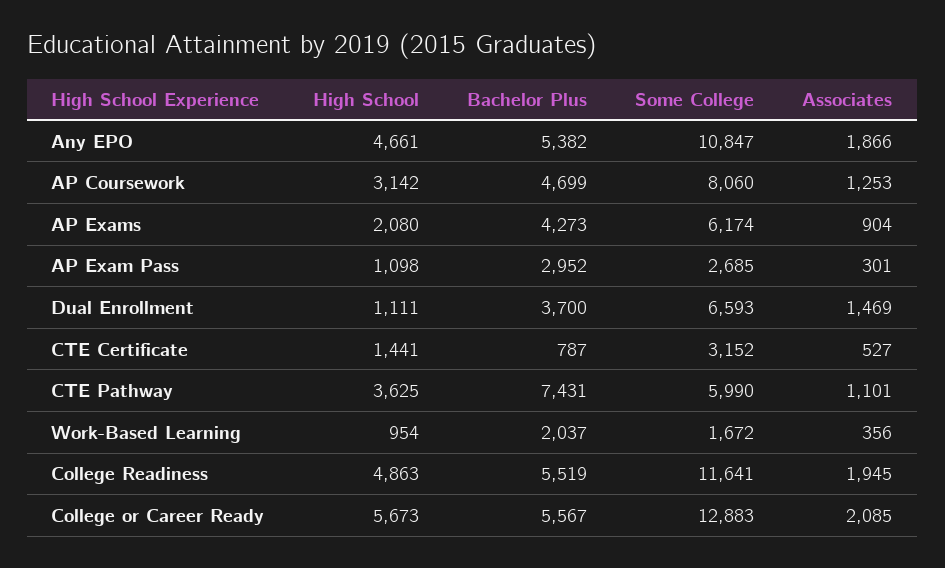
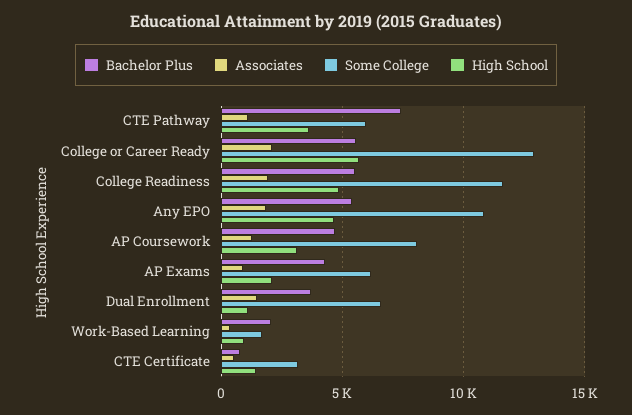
High School, AP Exam Pass: 1098 -> none
Bachelor Plus, AP Exam Pass: 2952 -> none
Some College, AP Exam Pass: 2685 -> none
Associates, AP Exam Pass: 301 -> none

